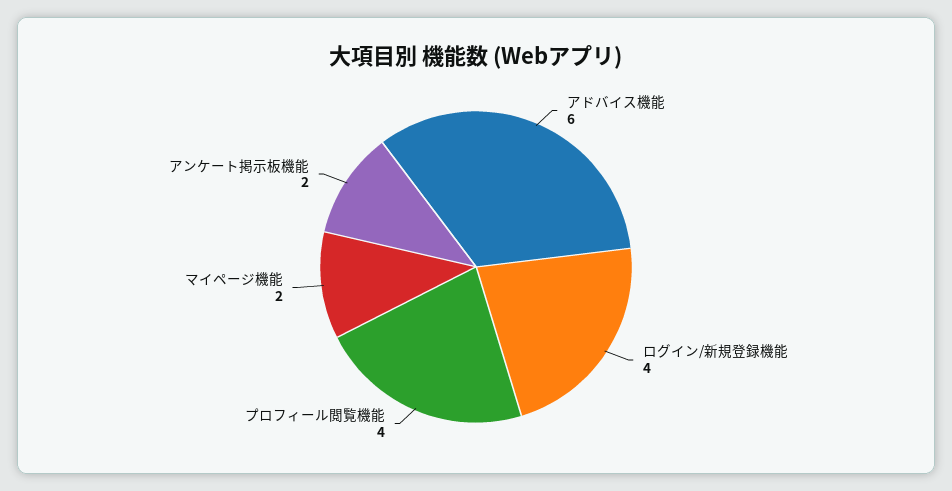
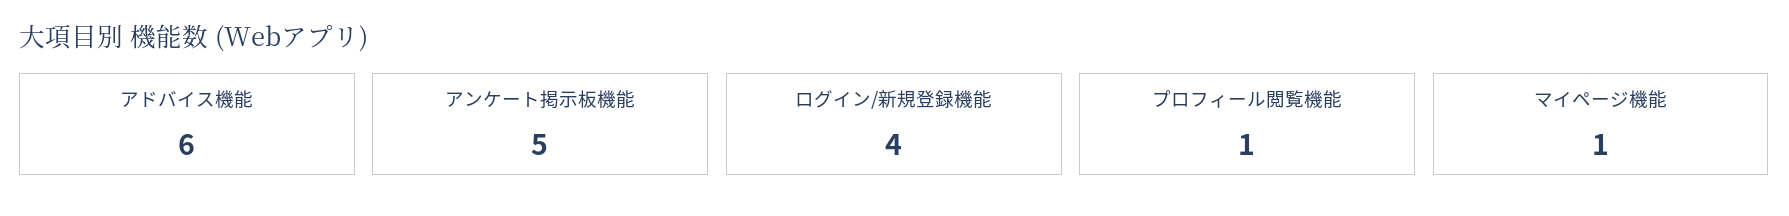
プロフィール閲覧機能: 4 -> 1
マイページ機能: 2 -> 1
アンケート掲示板機能: 2 -> 5

